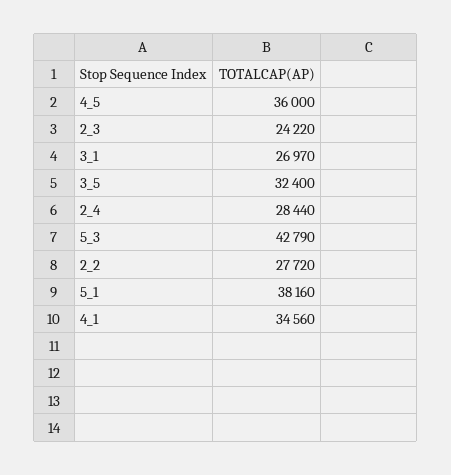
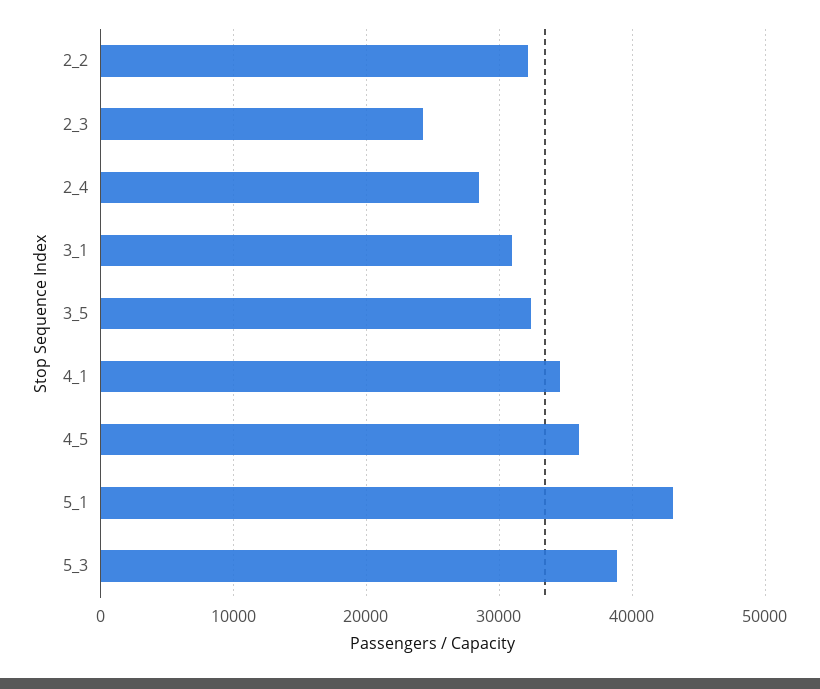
3_1: 26970 -> 31000
5_3: 42790 -> 39000
2_2: 27720 -> 32000
5_1: 38160 -> 43000

